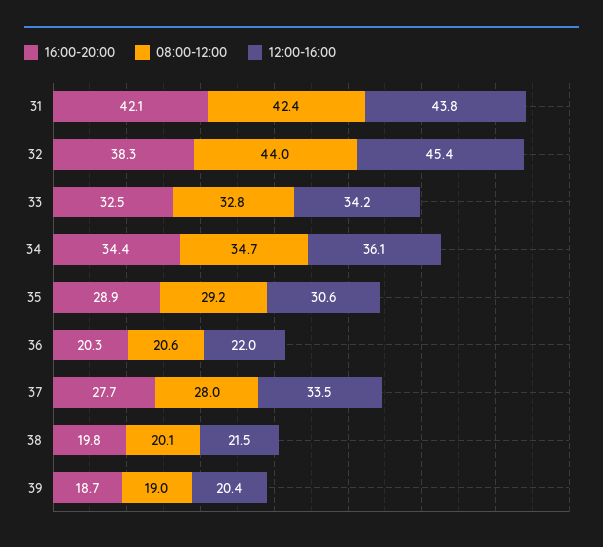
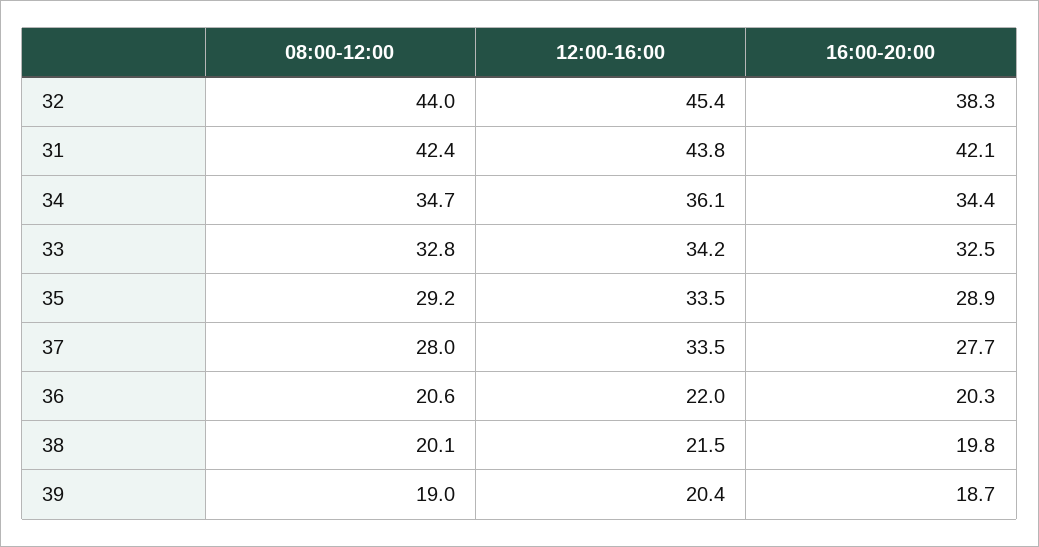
12:00-16:00, 35: 30.6 -> 33.5

